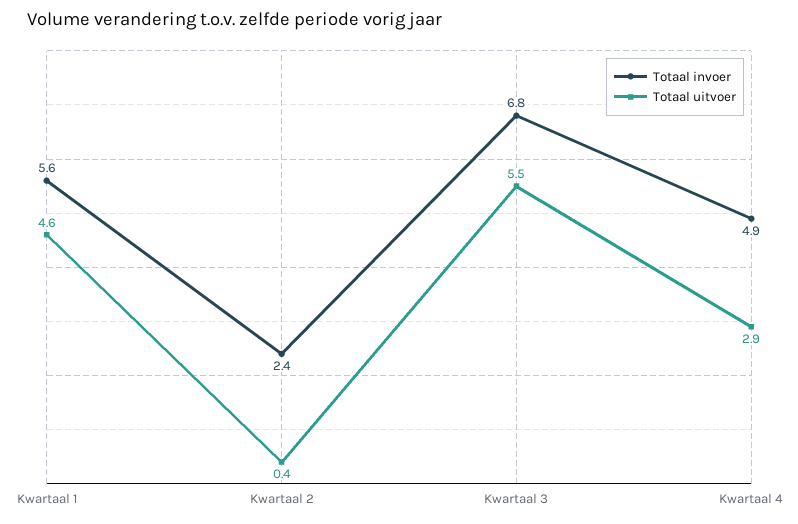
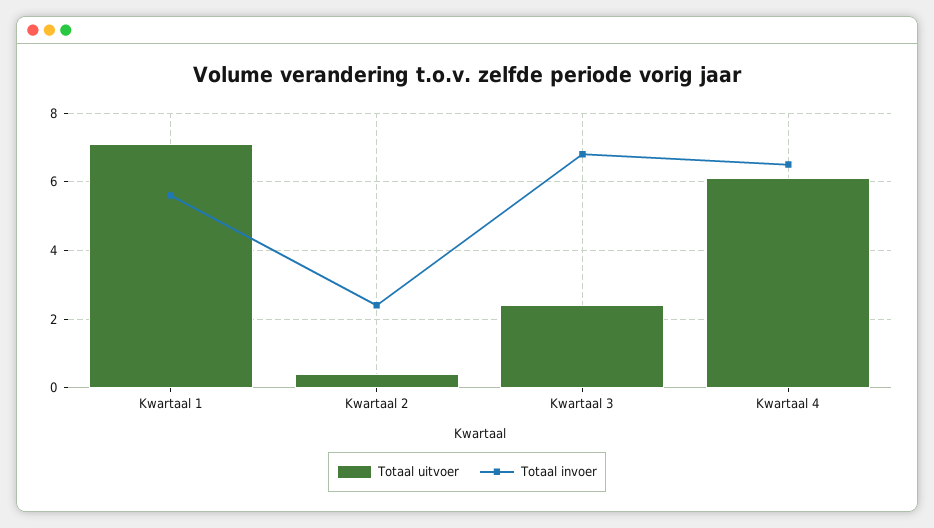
Totaal uitvoer, Kwartaal 1: 4.6 -> 7
Totaal uitvoer, Kwartaal 3: 5.5 -> 2.5
Totaal invoer, Kwartaal 4: 4.9 -> 6.5
Totaal uitvoer, Kwartaal 4: 2.9 -> 6

